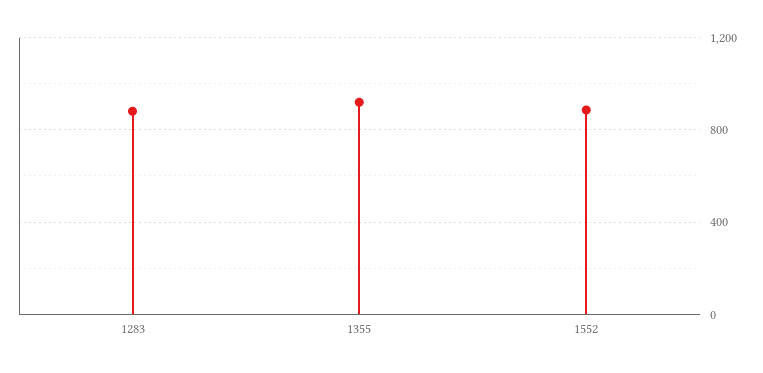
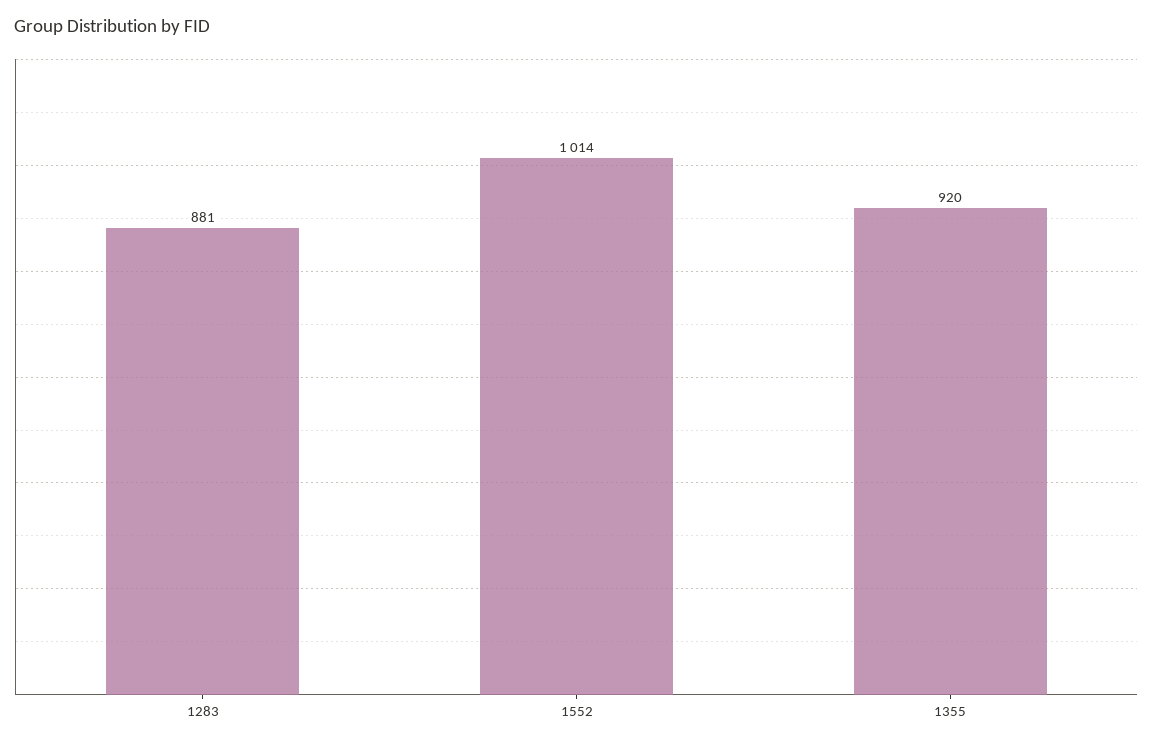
1552: 900 -> 1014

